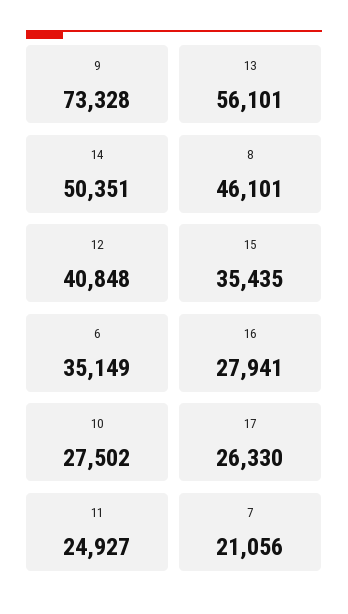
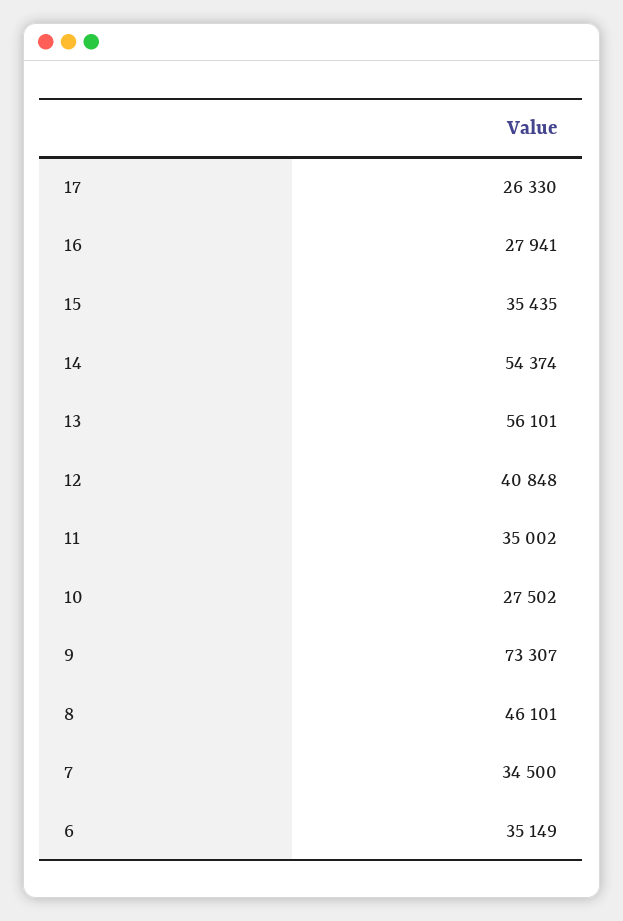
9: 73328 -> 73307
14: 50351 -> 54374
11: 24927 -> 35002
7: 21056 -> 34500

